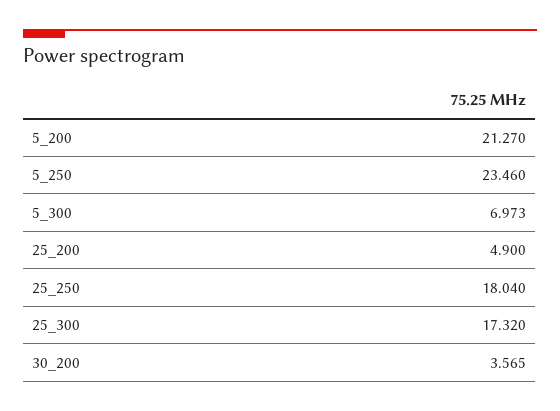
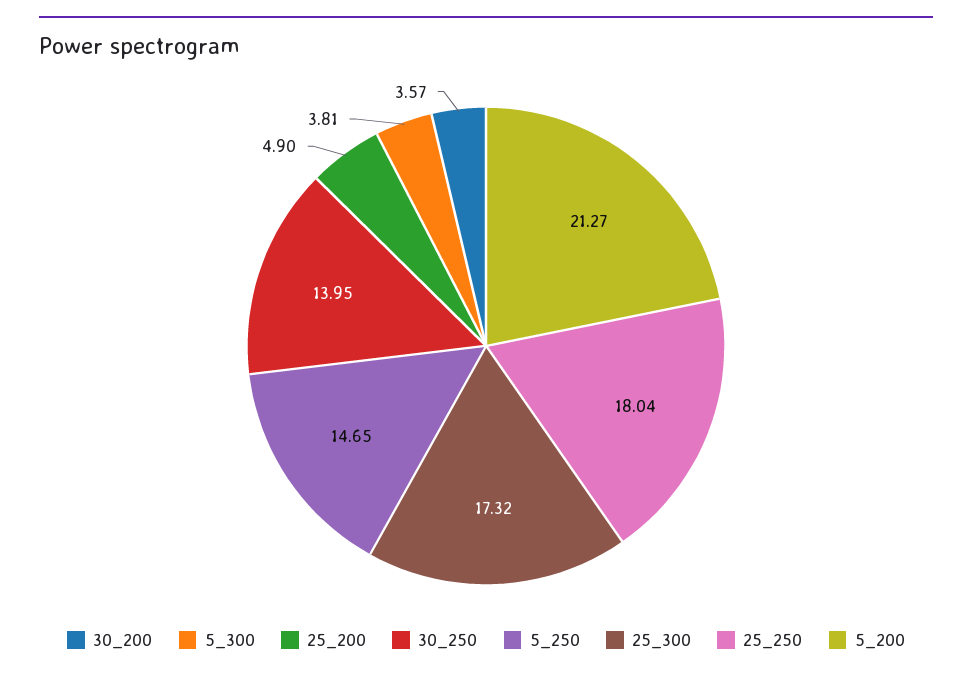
5_250: 23.46 -> 14.65
5_300: 6.973 -> 3.81
30_250: none -> 13.95

